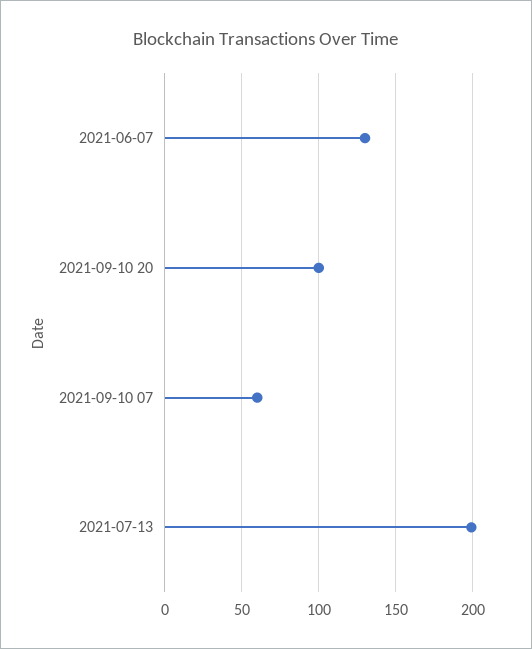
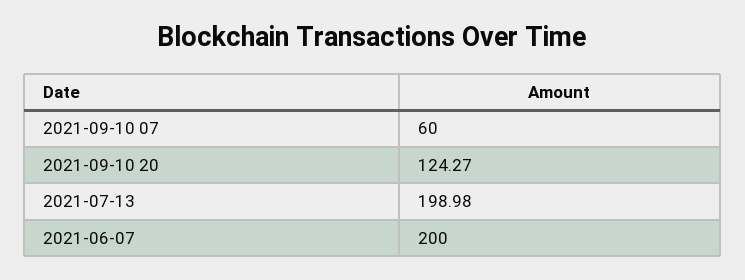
2021-06-07: 130 -> 200
2021-09-10 20: 100 -> 124.27

